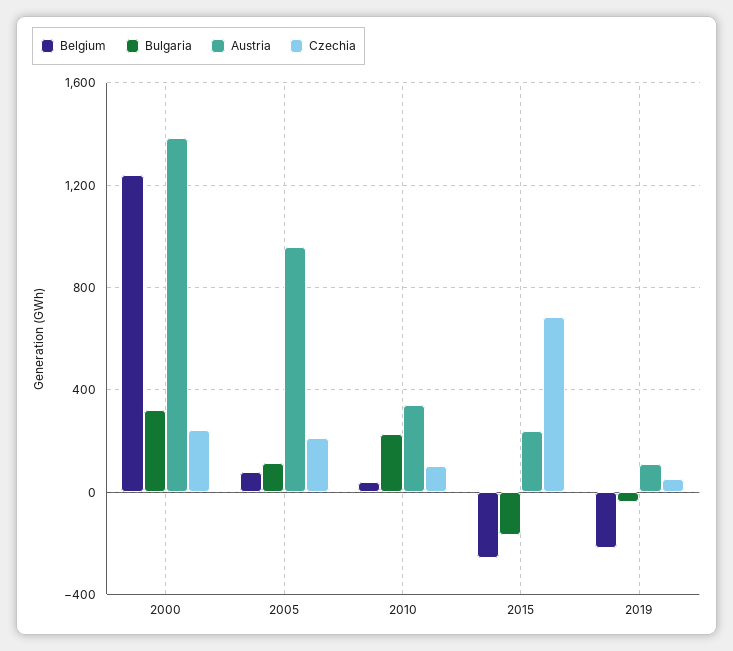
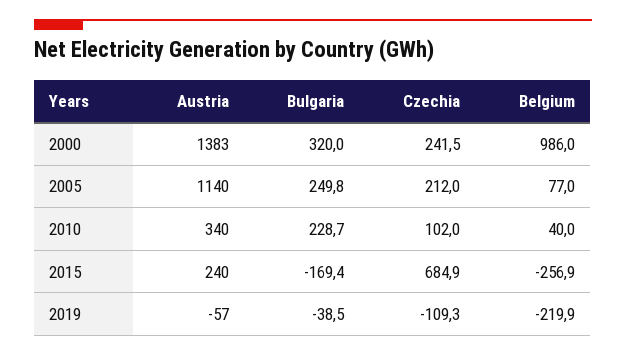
Belgium, 2000: 1250 -> 986
Bulgaria, 2005: 100 -> 249.8
Austria, 2005: 950 -> 1140
Austria, 2019: 100 -> -57
Czechia, 2019: 50 -> -109.3

